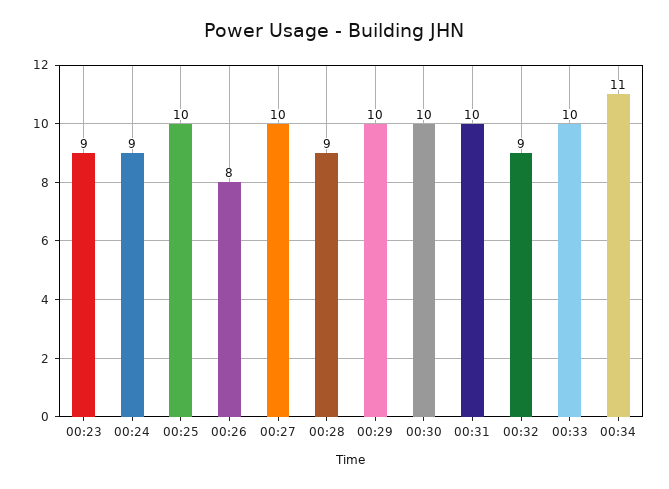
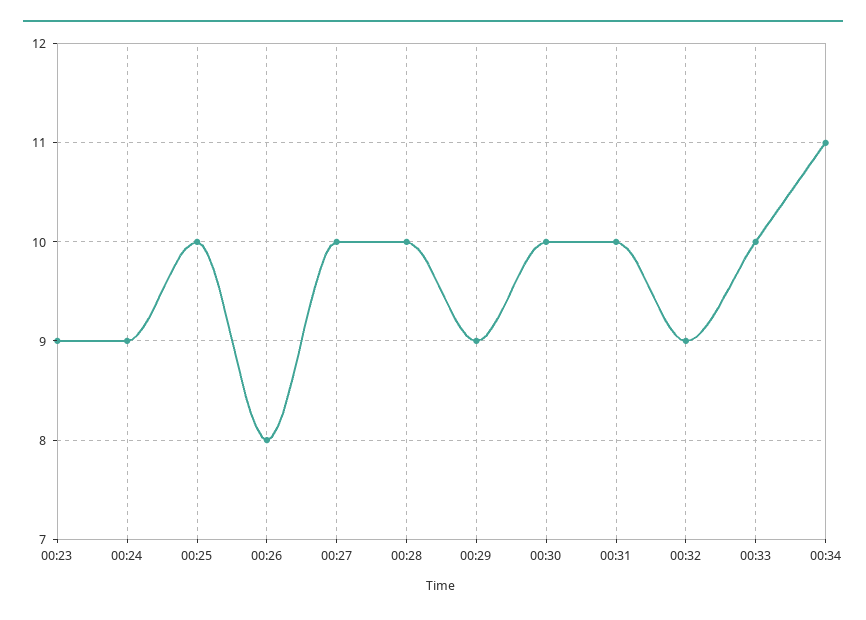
00:28: 9 -> 10
00:29: 10 -> 9

